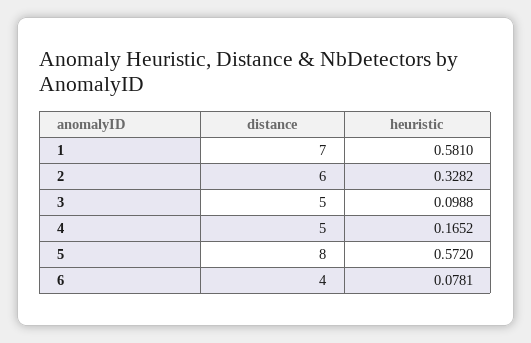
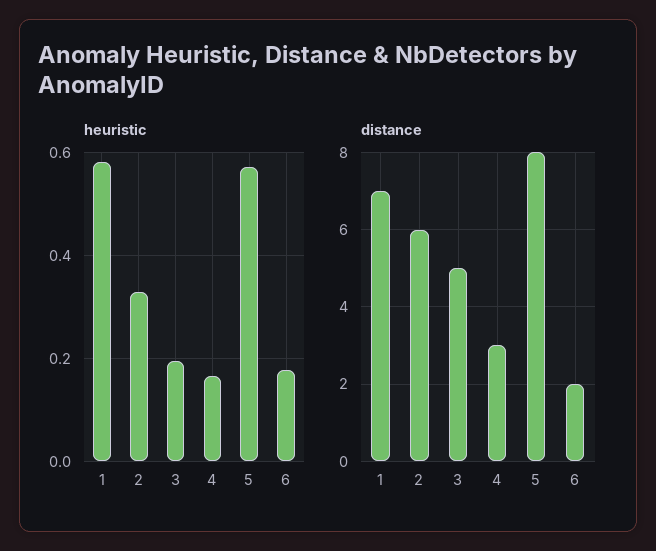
heuristic, 3: 0.0988 -> 0.2
distance, 4: 5 -> 3
distance, 6: 4 -> 2
heuristic, 6: 0.0781 -> 0.18

